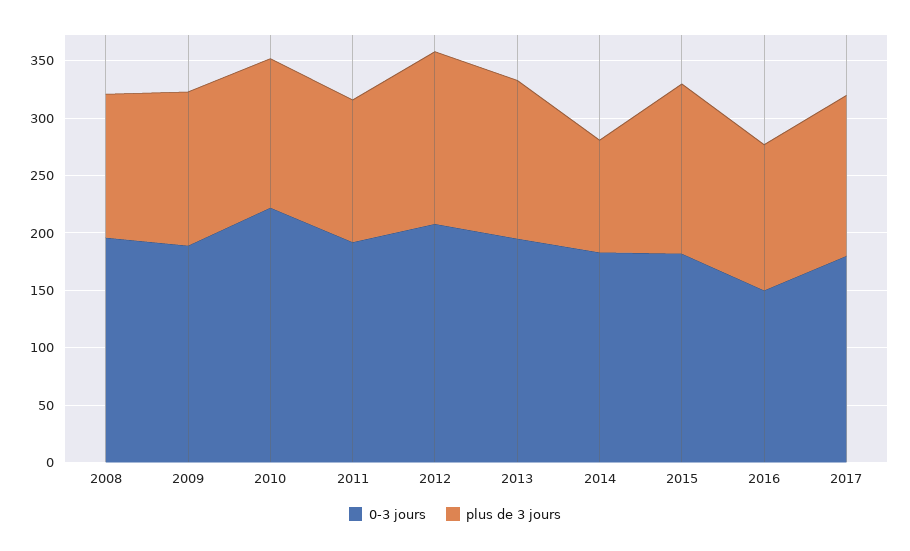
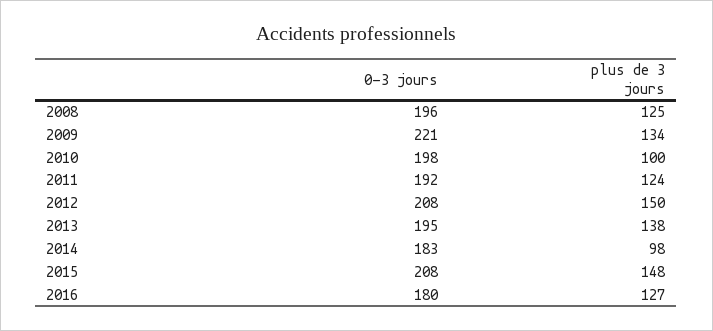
0-3 jours, 2009: 190 -> 221
0-3 jours, 2010: 220 -> 198
plus de 3 jours, 2010: 130 -> 100
0-3 jours, 2015: 180 -> 208
0-3 jours, 2016: 150 -> 180
0-3 jours, 2017: 180 -> none
plus de 3 jours, 2017: 140 -> none

